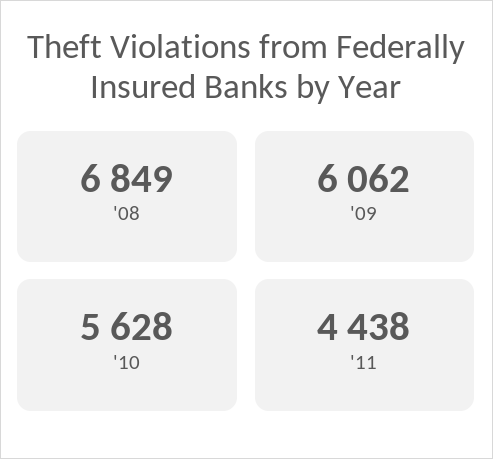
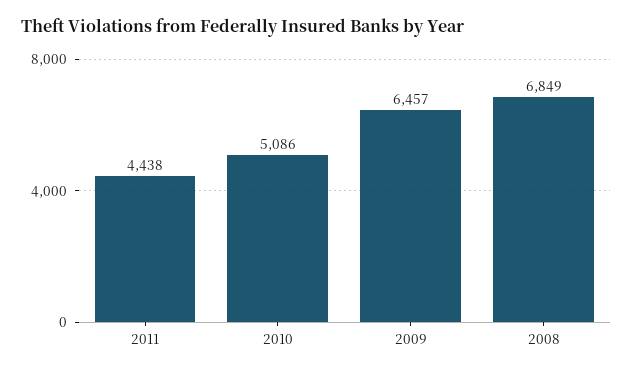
'09: 6062 -> 6457
'10: 5628 -> 5086

